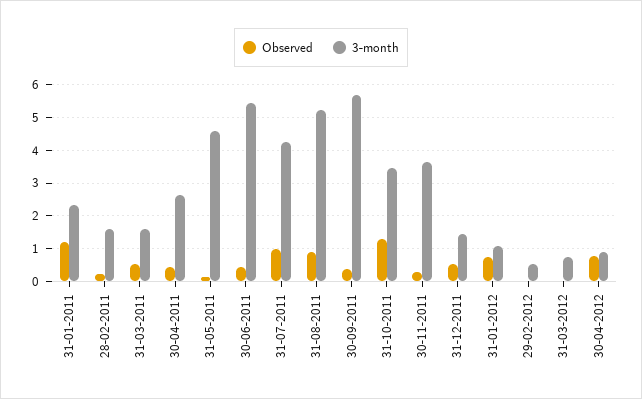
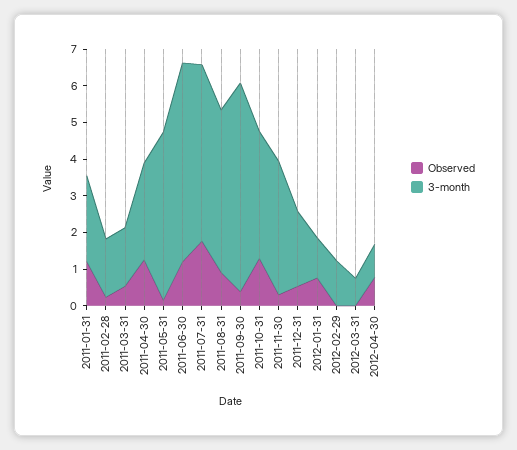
Observed, 30-04-2011: 0.4 -> 1.25
Observed, 30-06-2011: 0.4 -> 1.25
Observed, 31-07-2011: 1 -> 1.75
3-month, 31-07-2011: 4.2 -> 4.75
3-month, 31-08-2011: 5.2 -> 4.5
3-month, 31-12-2011: 1.4 -> 2
3-month, 29-02-2012: 0.6 -> 1.25

